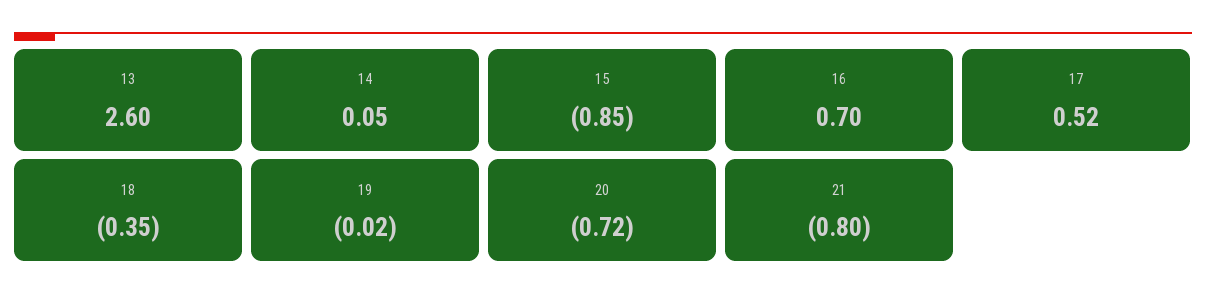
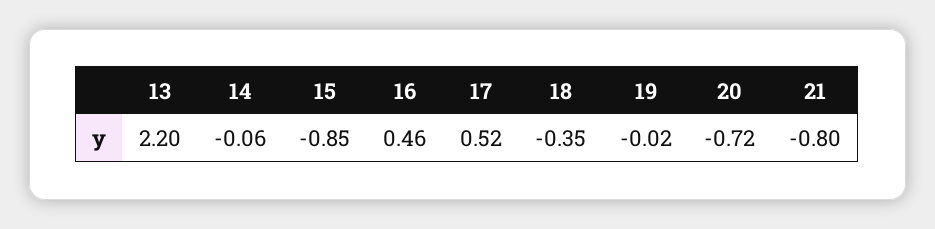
13: 2.6 -> 2.2
14: 0.05 -> -0.06
16: 0.7 -> 0.46

